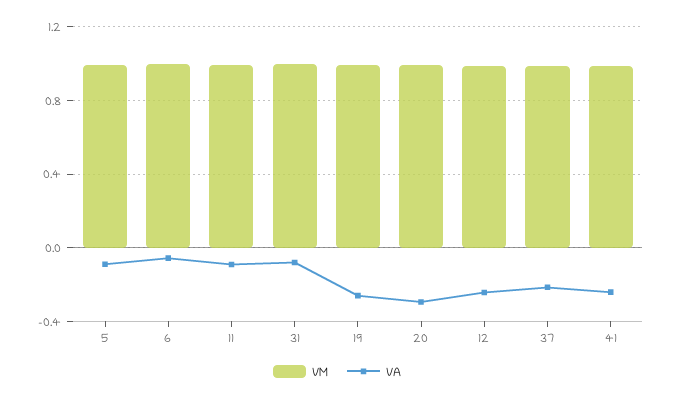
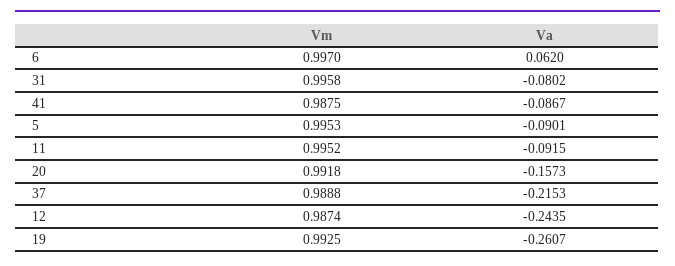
VA, 6: -0.05 -> 0.062
VA, 20: -0.3 -> -0.1573
VA, 41: -0.25 -> -0.0867

